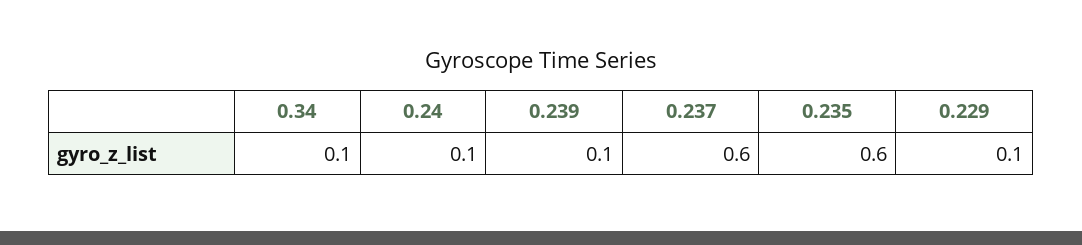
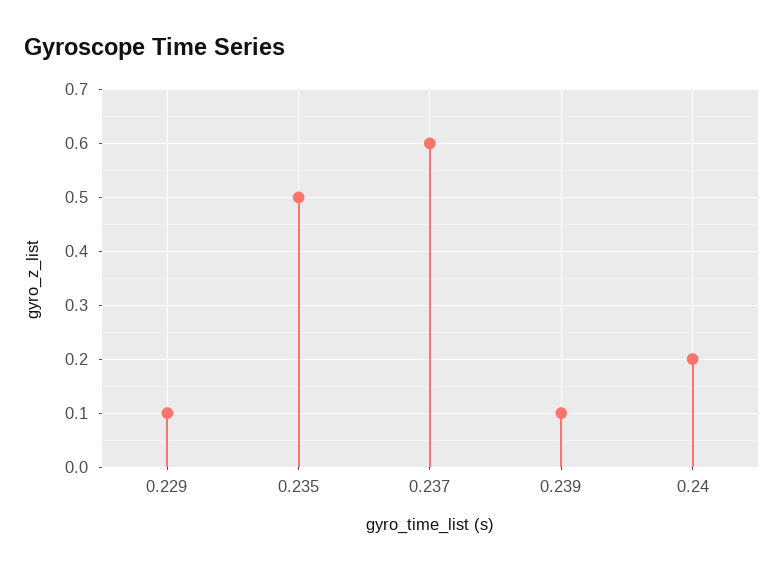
0.34: 0.1 -> none
0.24: 0.1 -> 0.2
0.235: 0.6 -> 0.5

